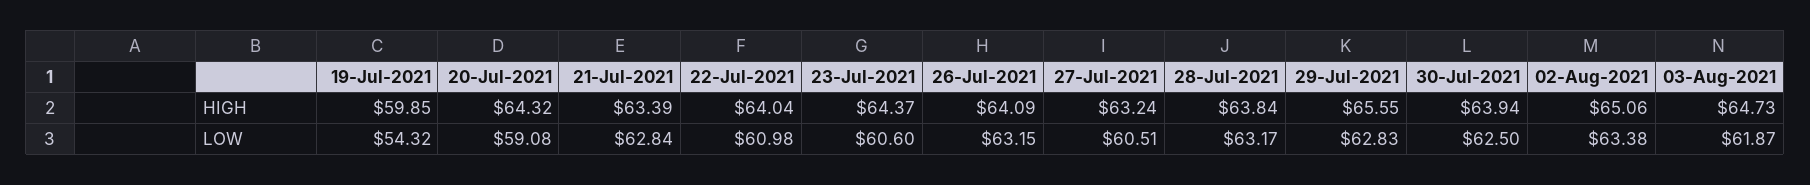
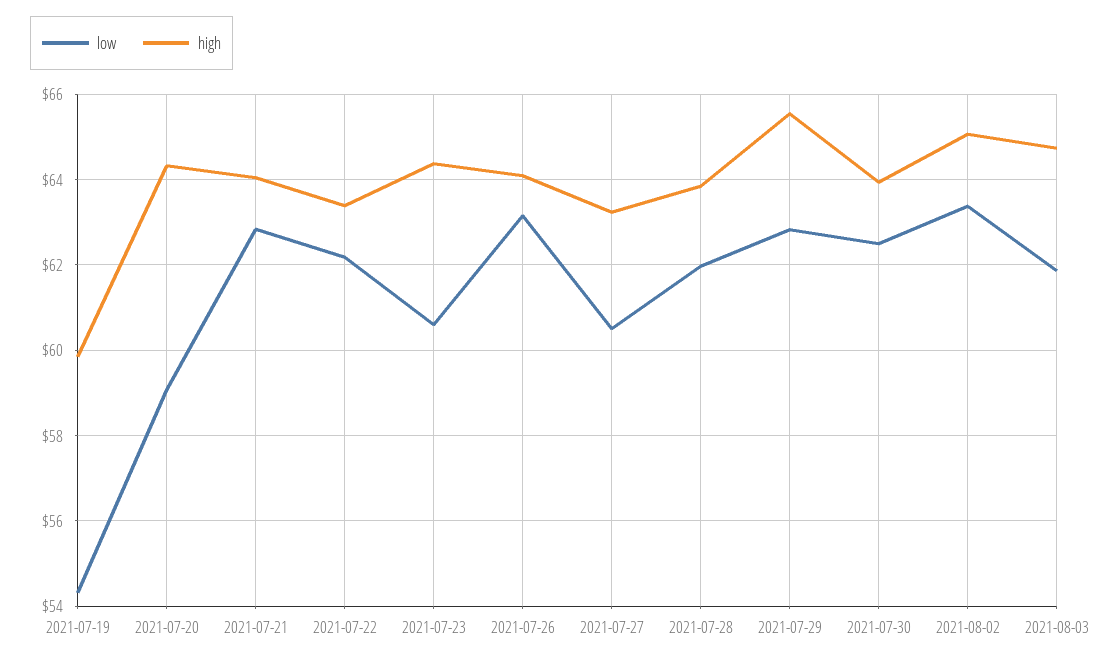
HIGH, 21-Jul-2021: 63.39 -> 64
HIGH, 22-Jul-2021: 64.04 -> 63.4
LOW, 22-Jul-2021: 60.98 -> 62.2
LOW, 28-Jul-2021: 63.17 -> 62

